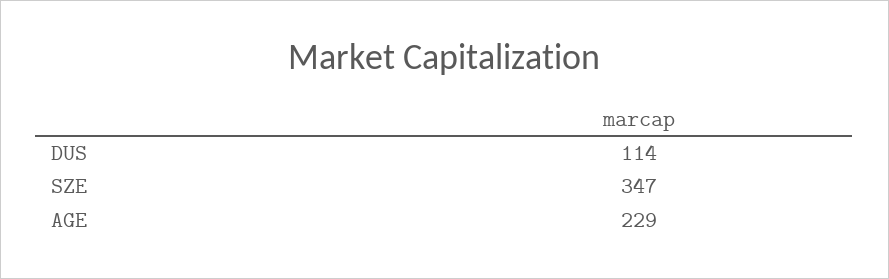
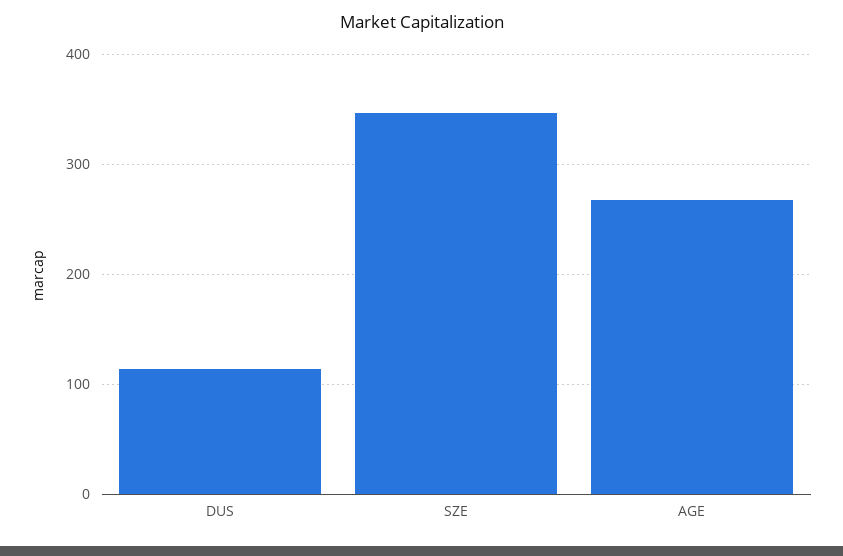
AGE: 229 -> 270

